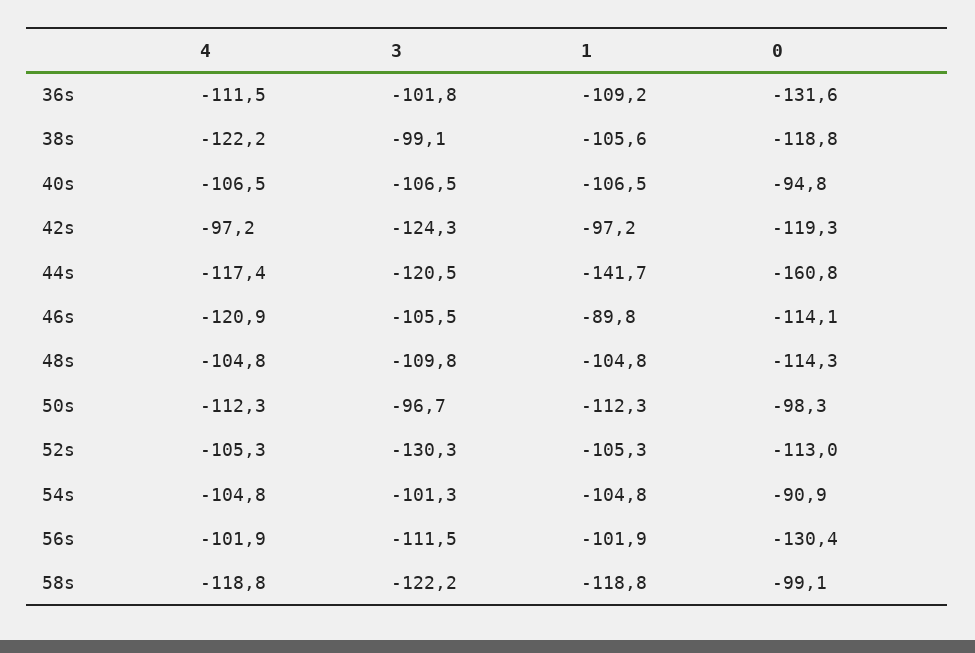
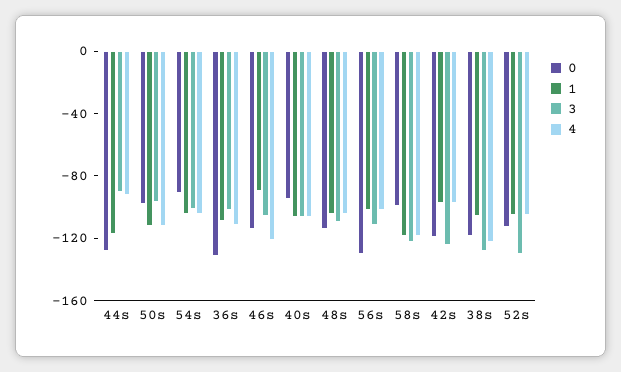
3, 38s: -99.1 -> -130
4, 44s: -117.4 -> -90
3, 44s: -120.5 -> -90
1, 44s: -141.7 -> -120
0, 44s: -160.8 -> -130

